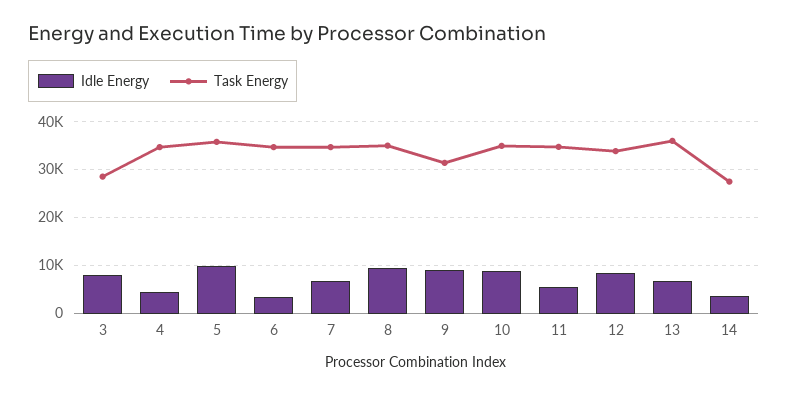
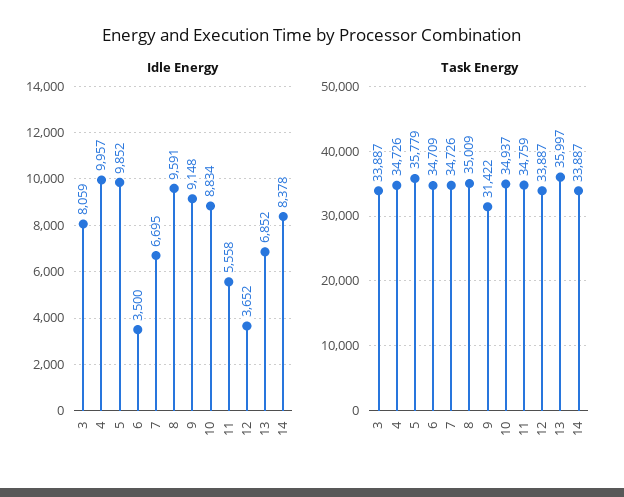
Task Energy, 3: 28000 -> 33887
Idle Energy, 4: 4000 -> 9957
Idle Energy, 12: 8000 -> 3652
Idle Energy, 14: 4000 -> 8378
Task Energy, 14: 28000 -> 33887

